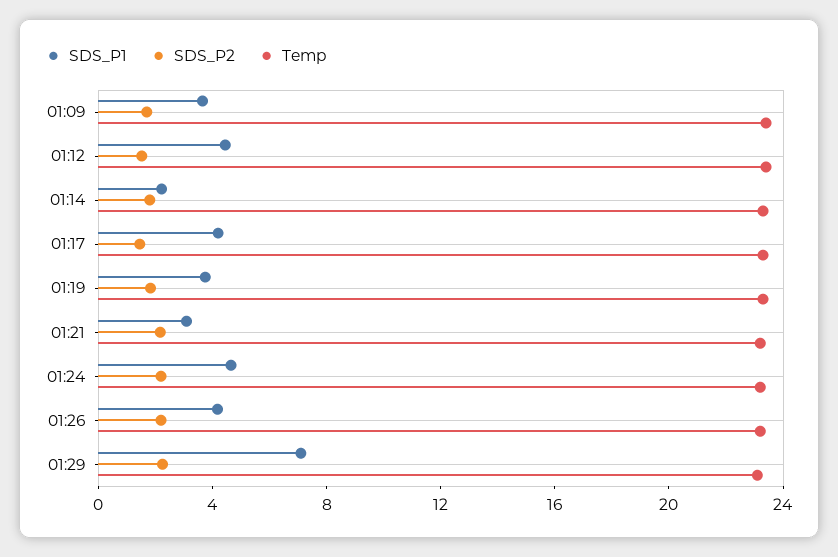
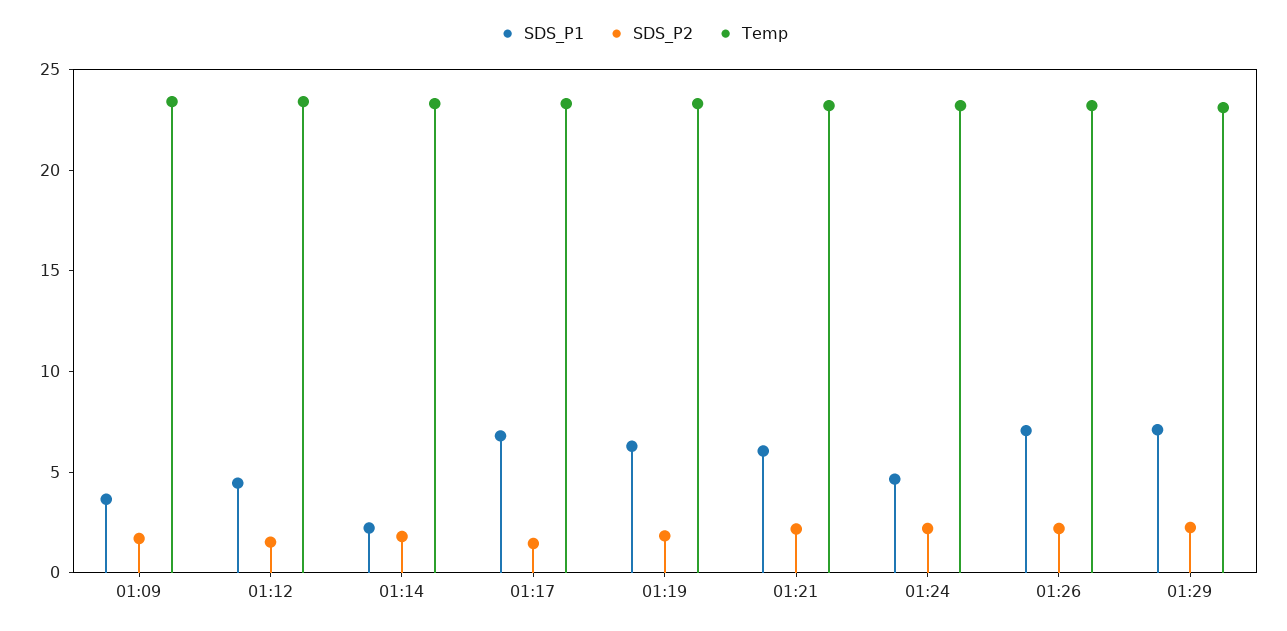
SDS_P1, 01:17: 4 -> 7
SDS_P1, 01:19: 4 -> 6
SDS_P1, 01:21: 3 -> 6
SDS_P1, 01:26: 4 -> 7

